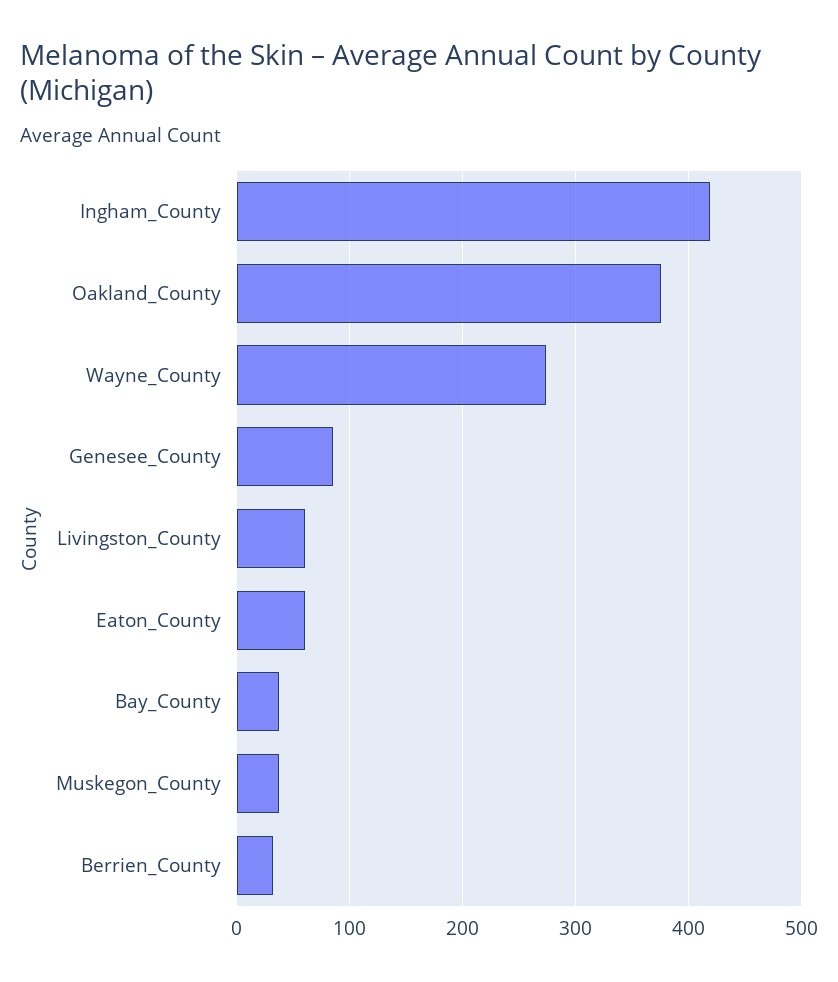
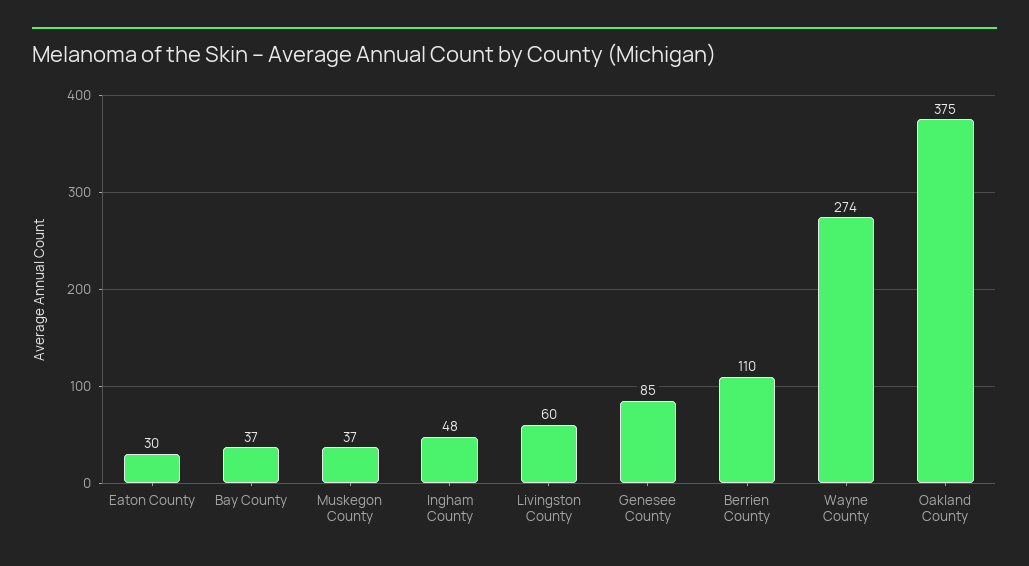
Ingham_County: 420 -> 48
Eaton_County: 60 -> 30
Berrien_County: 30 -> 110

